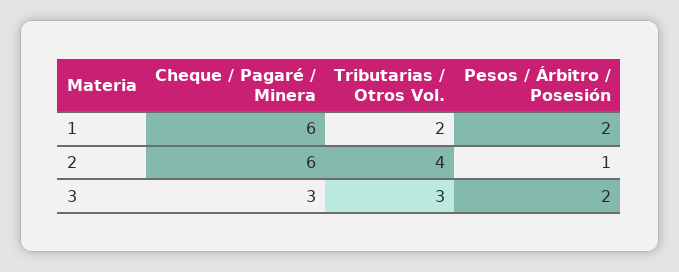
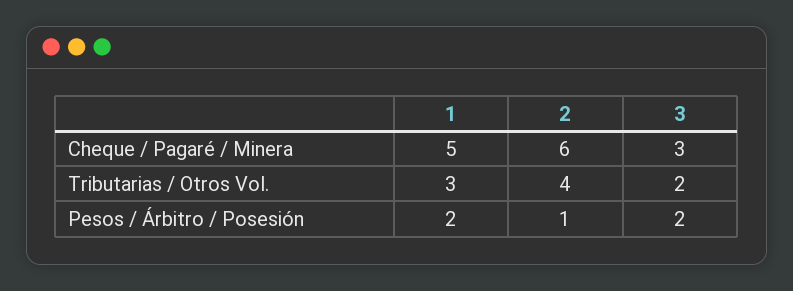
Cheque / Pagaré / Minera, 1: 6 -> 5
Tributarias / Otros Vol., 1: 2 -> 3
Tributarias / Otros Vol., 3: 3 -> 2

